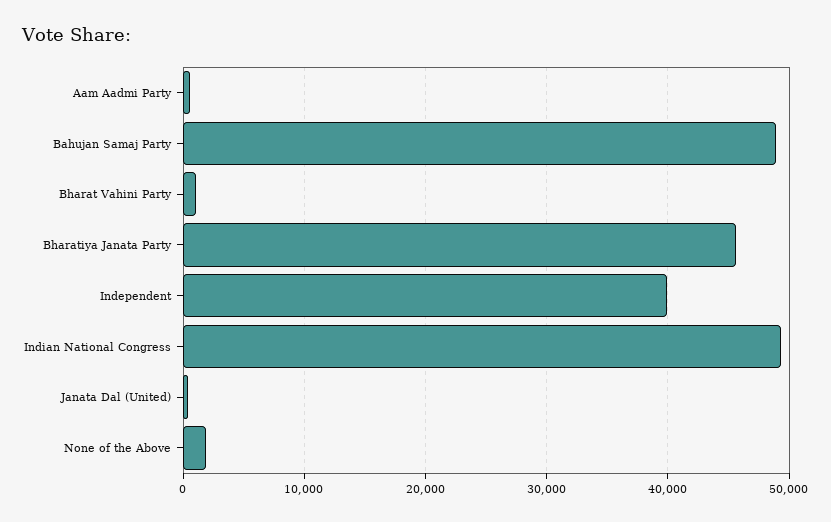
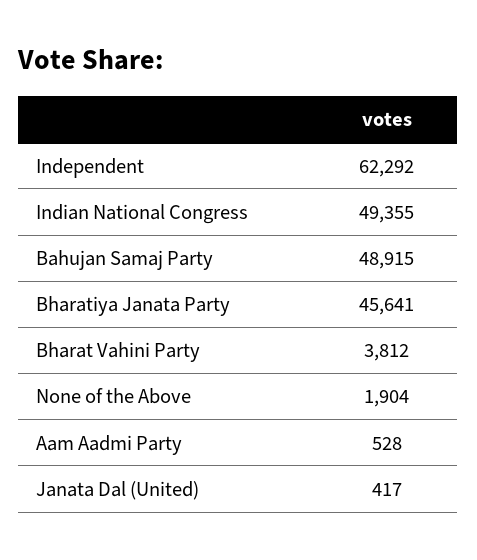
Bharat Vahini Party: 1000 -> 3812
Independent: 40000 -> 62292

